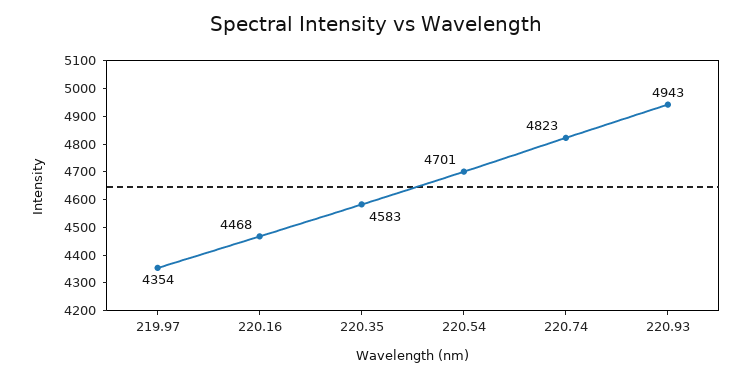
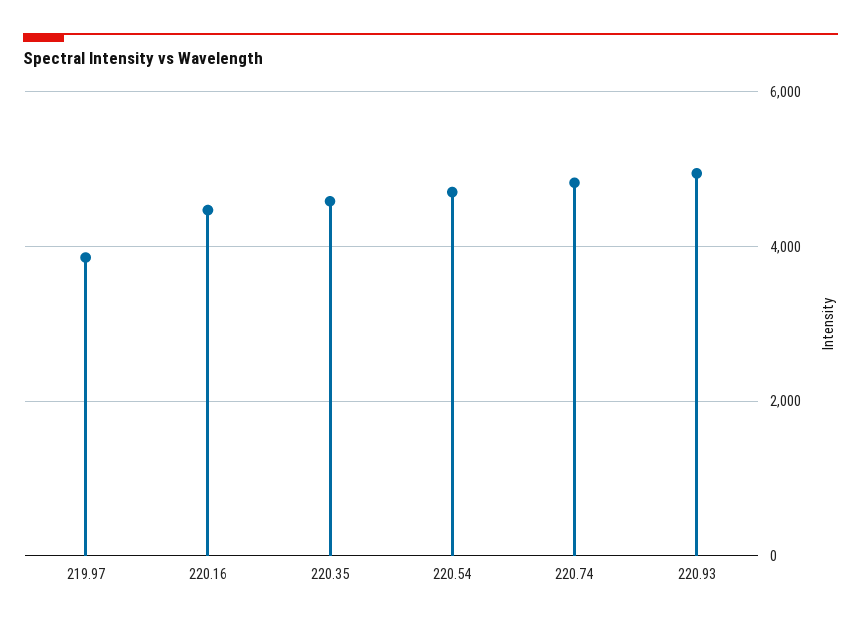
219.97: 4354 -> 3800

